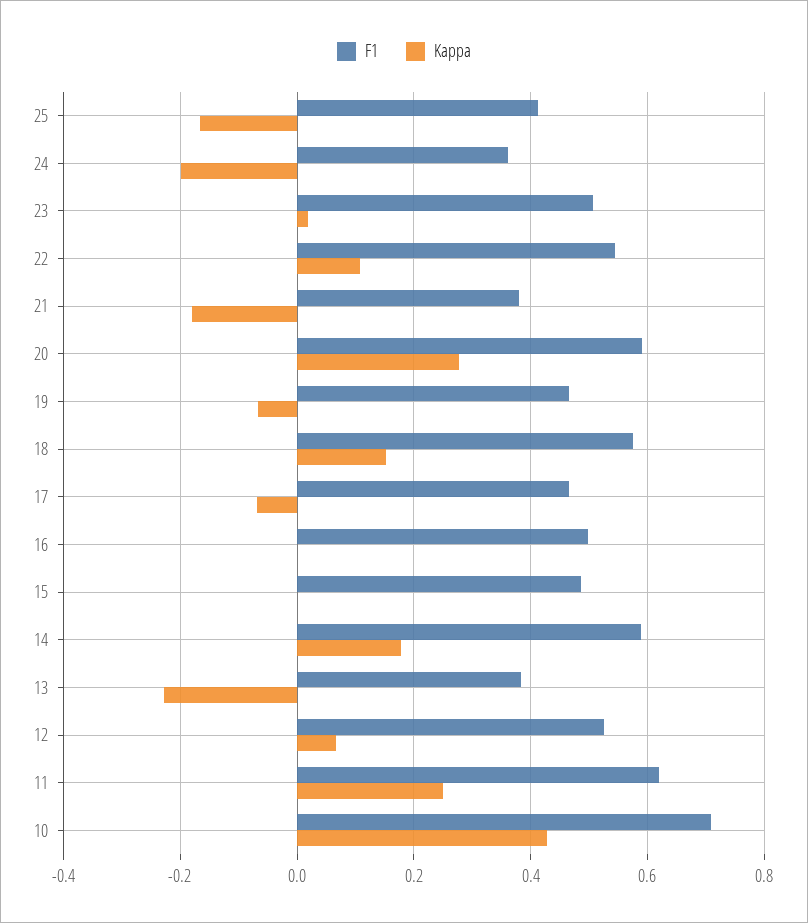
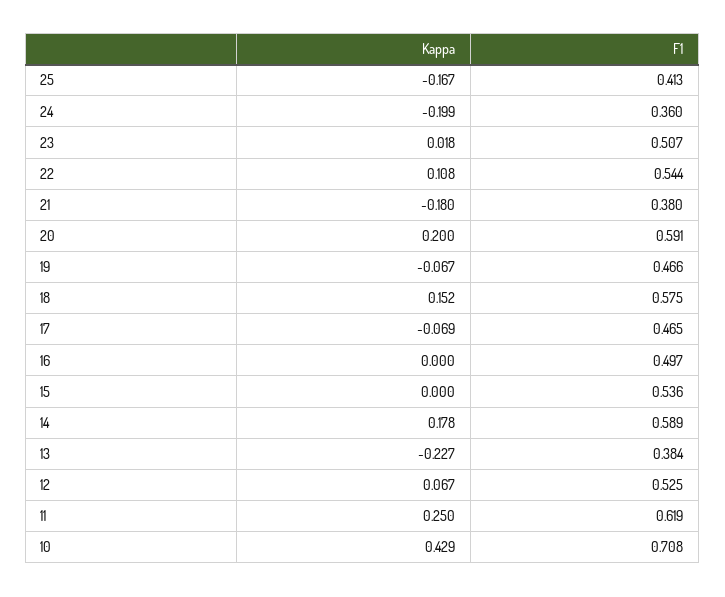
Kappa, 20: 0.28 -> 0.2
F1, 15: 0.48 -> 0.536

